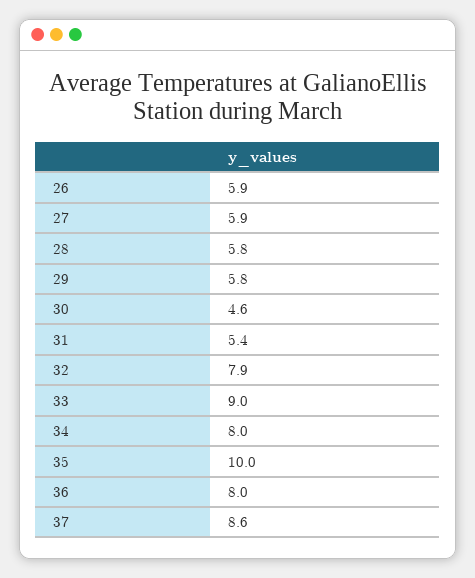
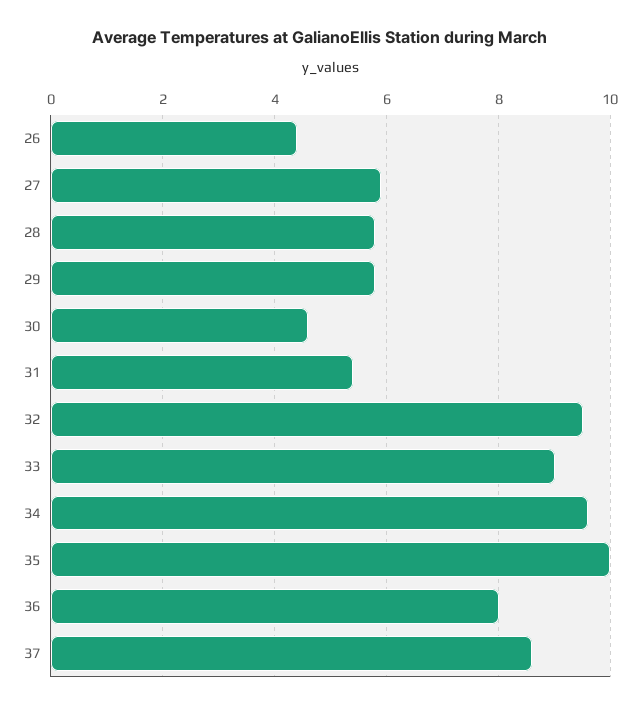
26: 5.9 -> 4.5
32: 7.9 -> 9.5
34: 8 -> 9.5

